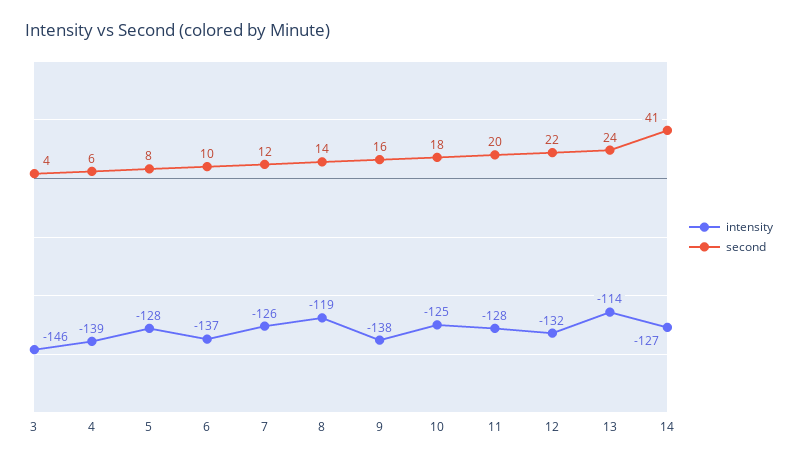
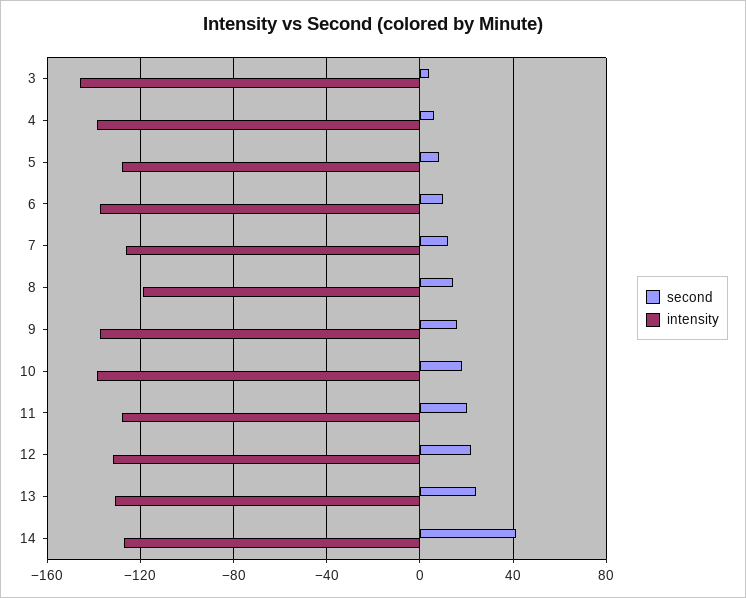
intensity, 10: -125 -> -140
intensity, 13: -114 -> -130

